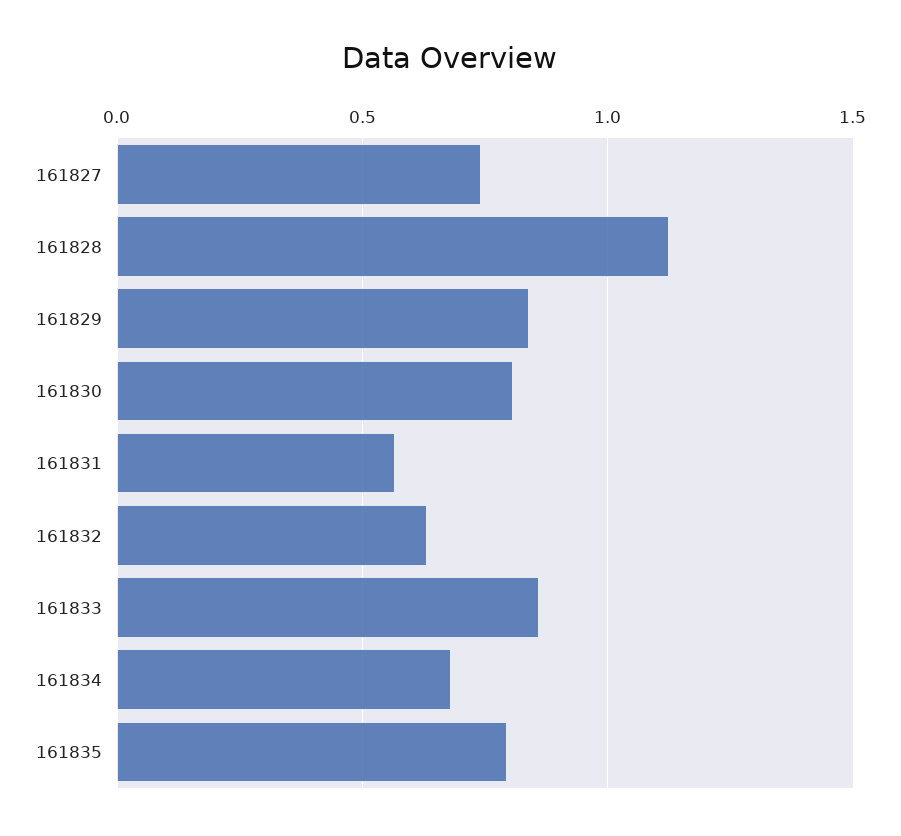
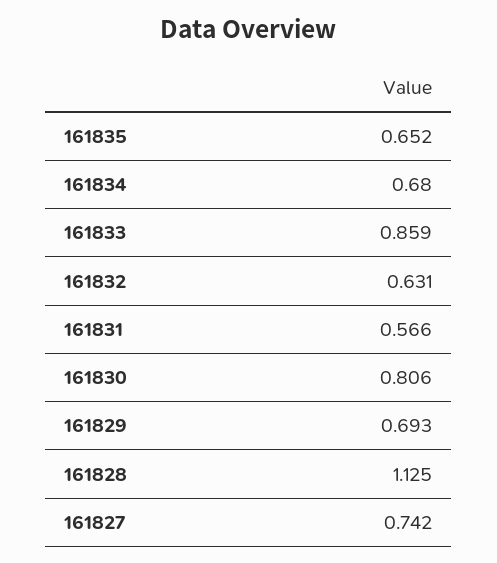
161829: 0.85 -> 0.693
161835: 0.8 -> 0.652

